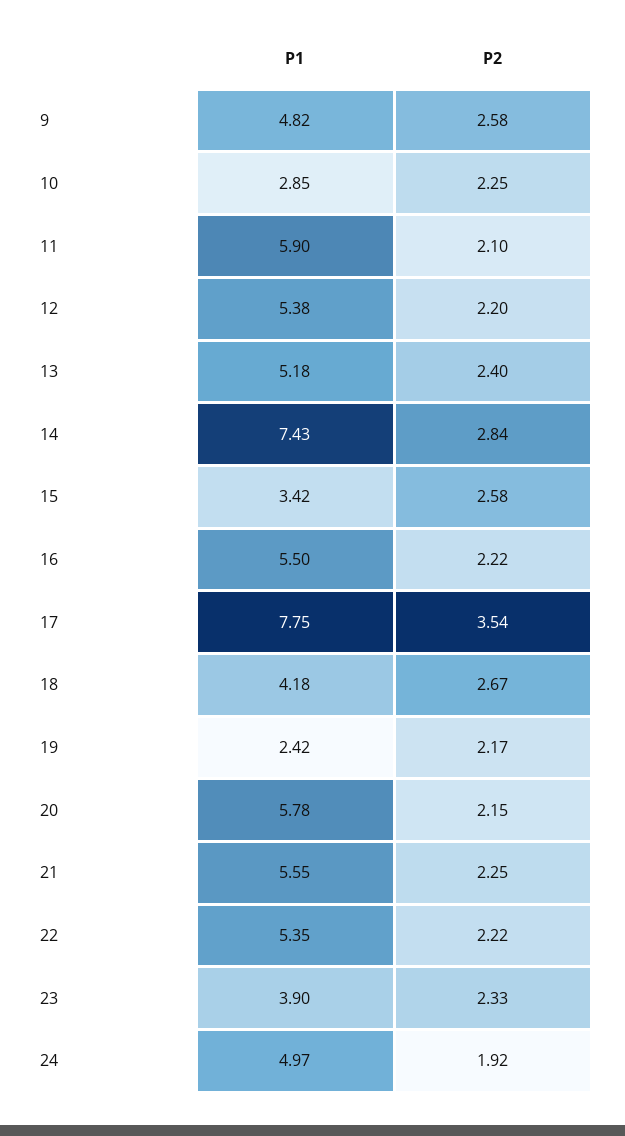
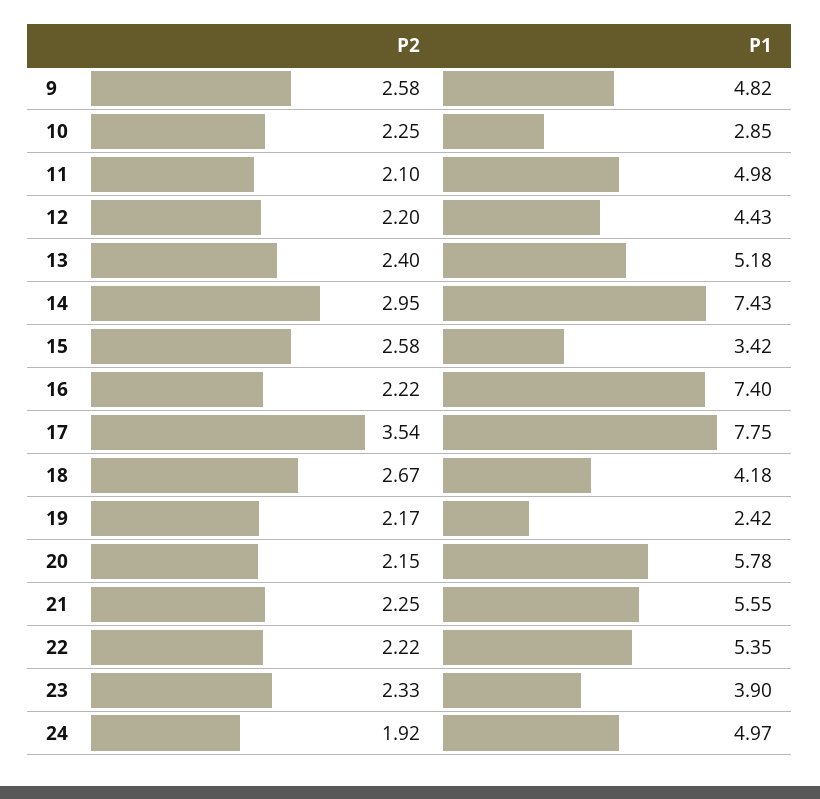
P1, 11: 5.9 -> 4.98
P1, 12: 5.38 -> 4.43
P2, 14: 2.84 -> 2.95
P1, 16: 5.5 -> 7.4

